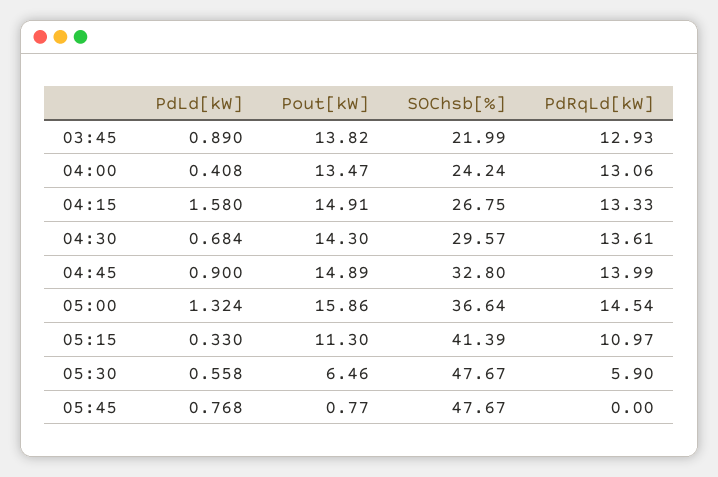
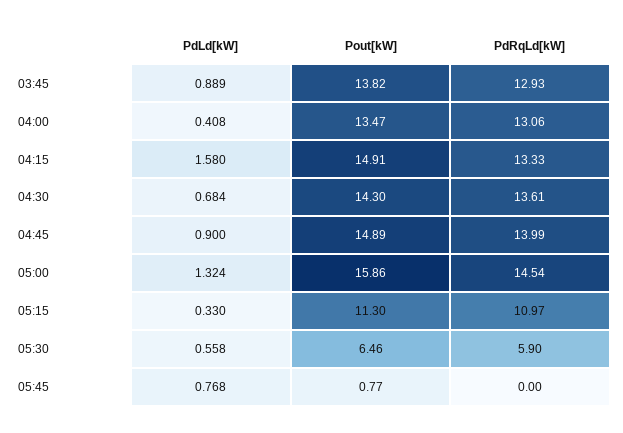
PdLd[kW], 03:45: 0.89 -> 0.889
SOChsb[%], 03:45: 21.99 -> none
SOChsb[%], 04:00: 24.24 -> none
SOChsb[%], 04:15: 26.75 -> none
SOChsb[%], 04:30: 29.57 -> none
SOChsb[%], 04:45: 32.8 -> none
SOChsb[%], 05:00: 36.64 -> none
SOChsb[%], 05:15: 41.39 -> none
SOChsb[%], 05:30: 47.67 -> none
SOChsb[%], 05:45: 47.67 -> none

